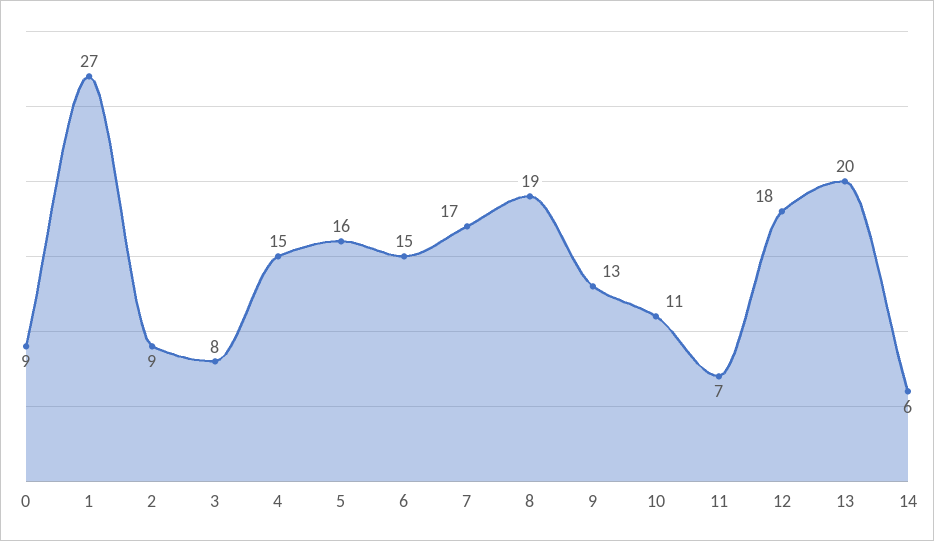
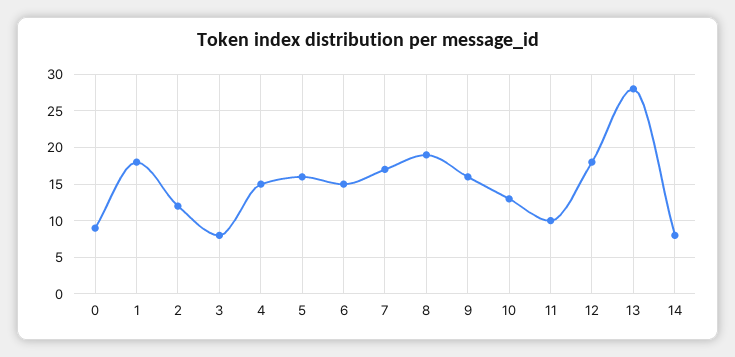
1: 27 -> 18
2: 9 -> 12
9: 13 -> 16
10: 11 -> 13
11: 7 -> 10
13: 20 -> 28
14: 6 -> 8

